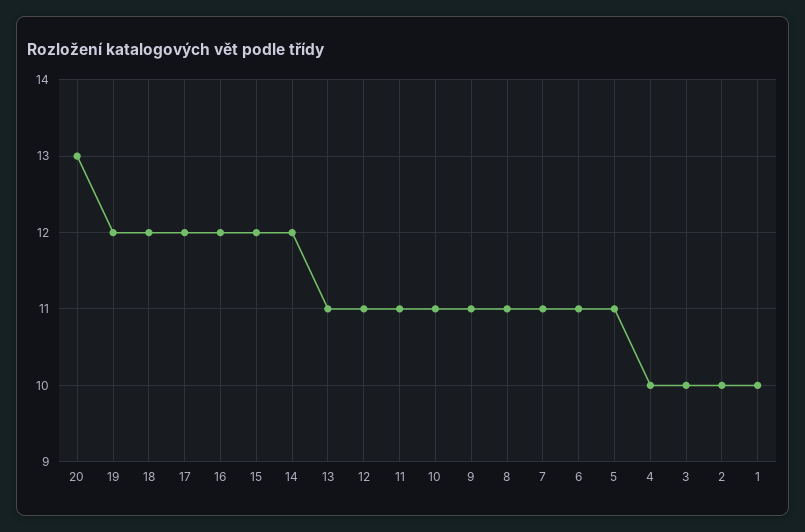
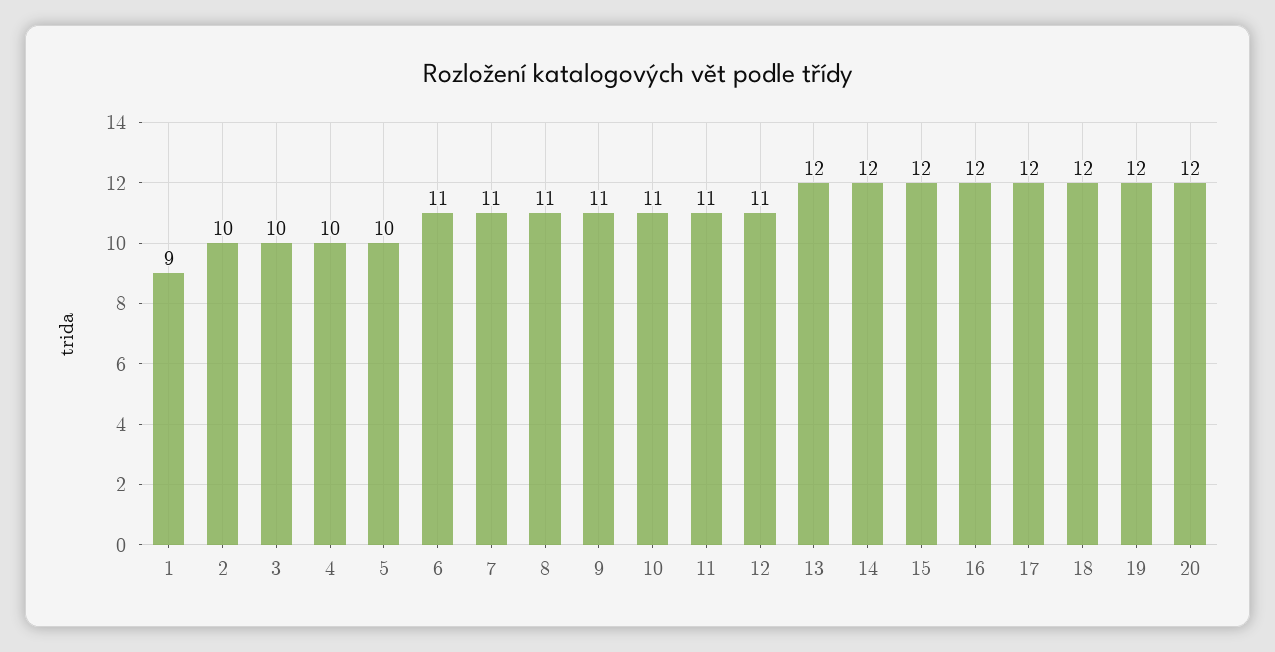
20: 13 -> 12
13: 11 -> 12
5: 11 -> 10
1: 10 -> 9

